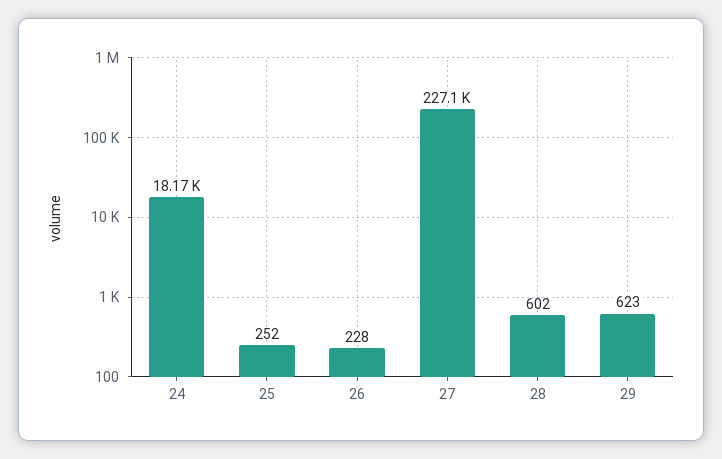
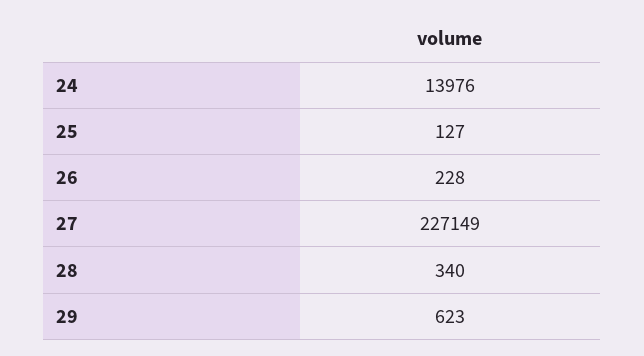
24: 18170 -> 13976
25: 252 -> 127
28: 602 -> 340

